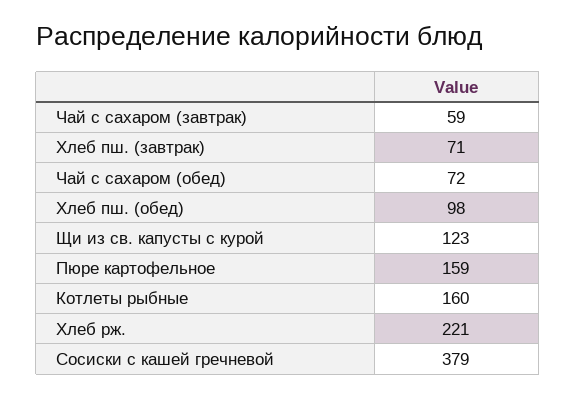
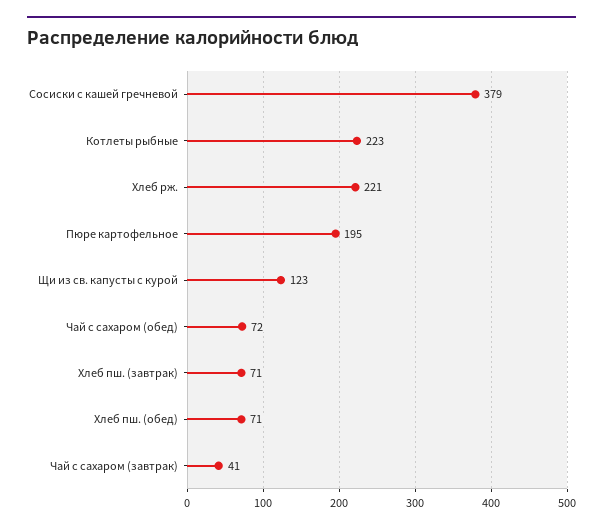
Чай с сахаром (завтрак): 59 -> 41
Хлеб пш. (обед): 98 -> 71
Пюре картофельное: 159 -> 195
Котлеты рыбные: 160 -> 223

